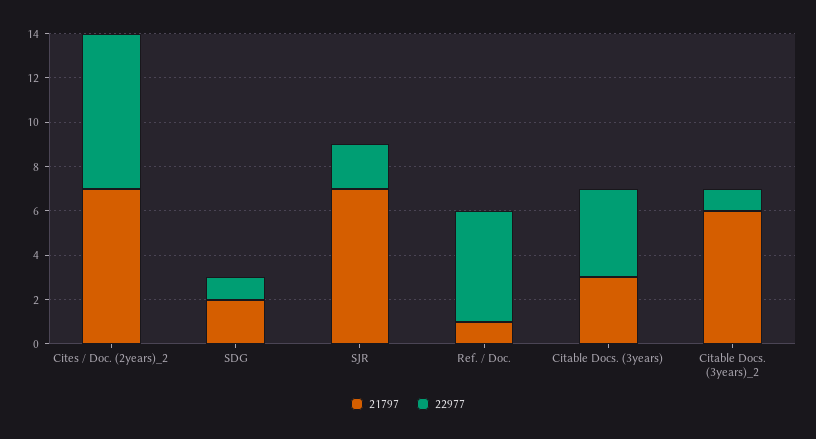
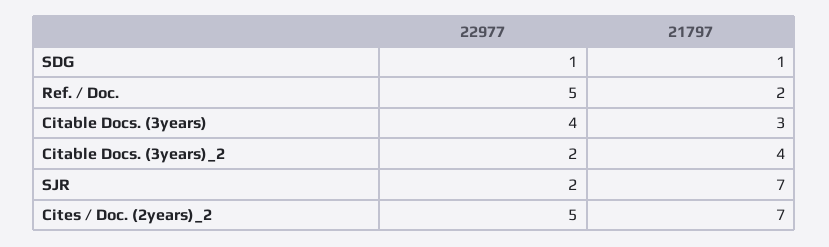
22977, Cites / Doc. (2years)_2: 7 -> 5
21797, SDG: 2 -> 1
21797, Ref. / Doc.: 1 -> 2
21797, Citable Docs. (3years)_2: 6 -> 4
22977, Citable Docs. (3years)_2: 1 -> 2

